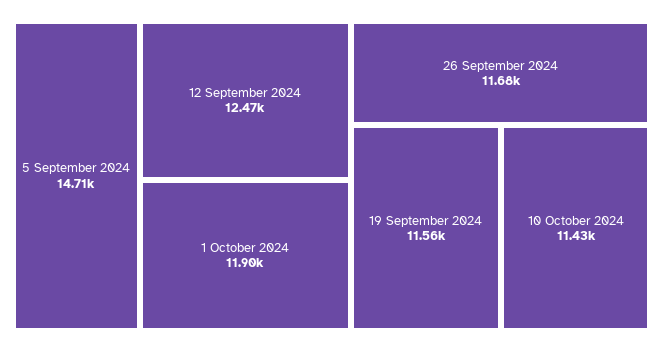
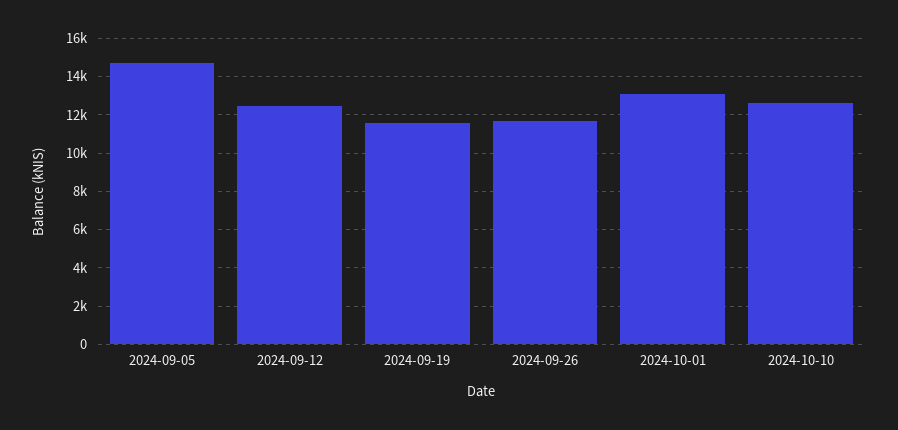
1 October 2024: 11900 -> 13000
10 October 2024: 11430 -> 12500

